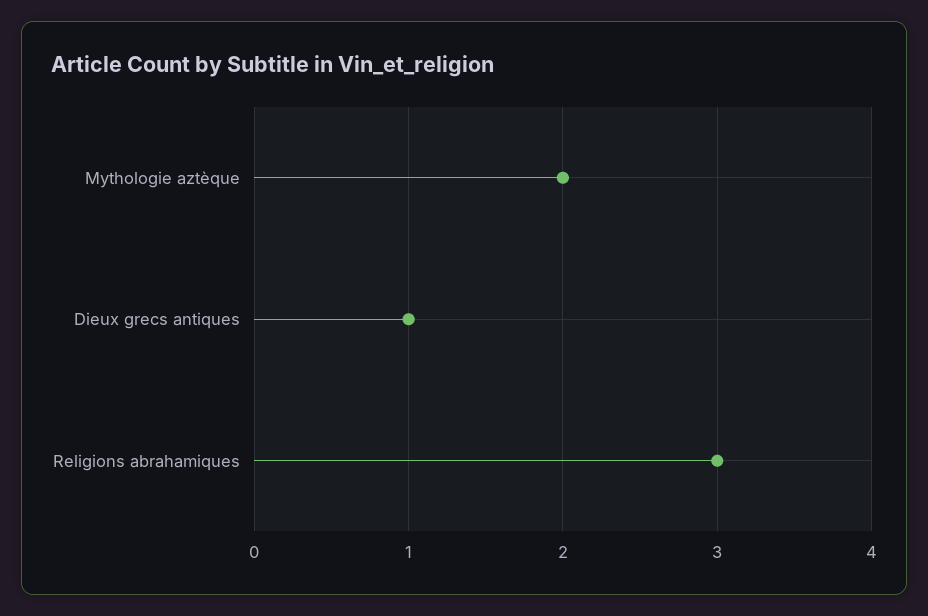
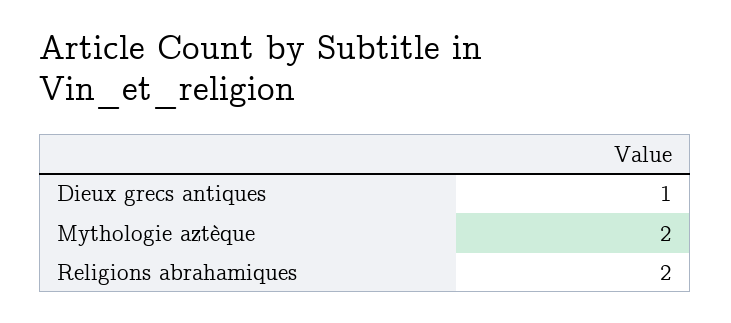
Religions abrahamiques: 3 -> 2

